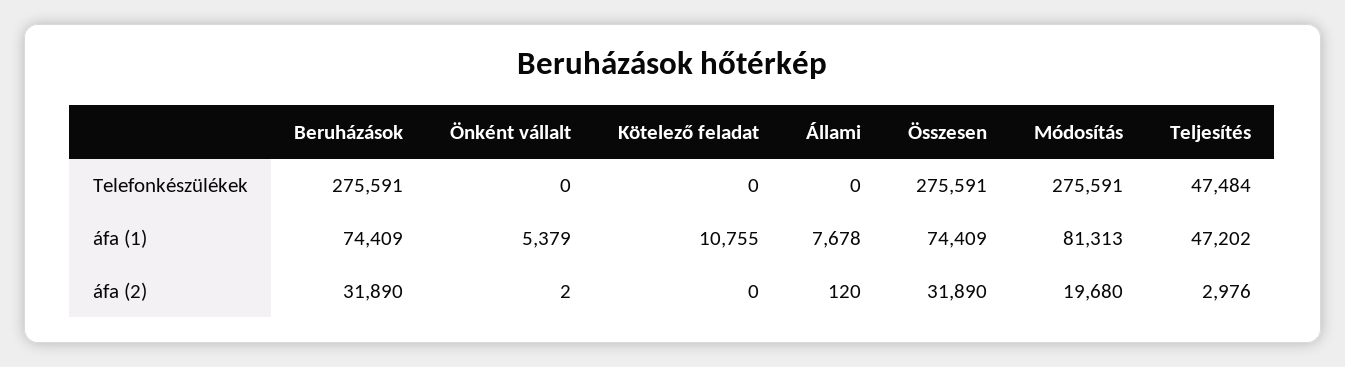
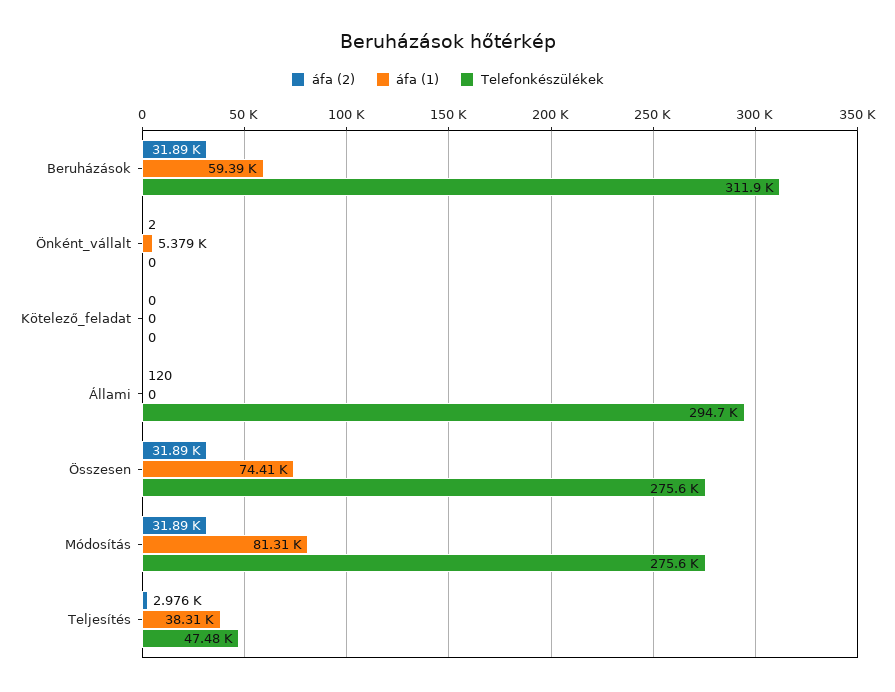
Telefonkészülékek, Beruházások: 275591 -> 311900
Telefonkészülékek, Állami: 0 -> 294700
áfa (1), Beruházások: 74409 -> 59390
áfa (1), Kötelező feladat: 10755 -> 0
áfa (1), Állami: 7678 -> 0
áfa (1), Teljesítés: 47202 -> 38310
áfa (2), Módosítás: 19680 -> 31890

